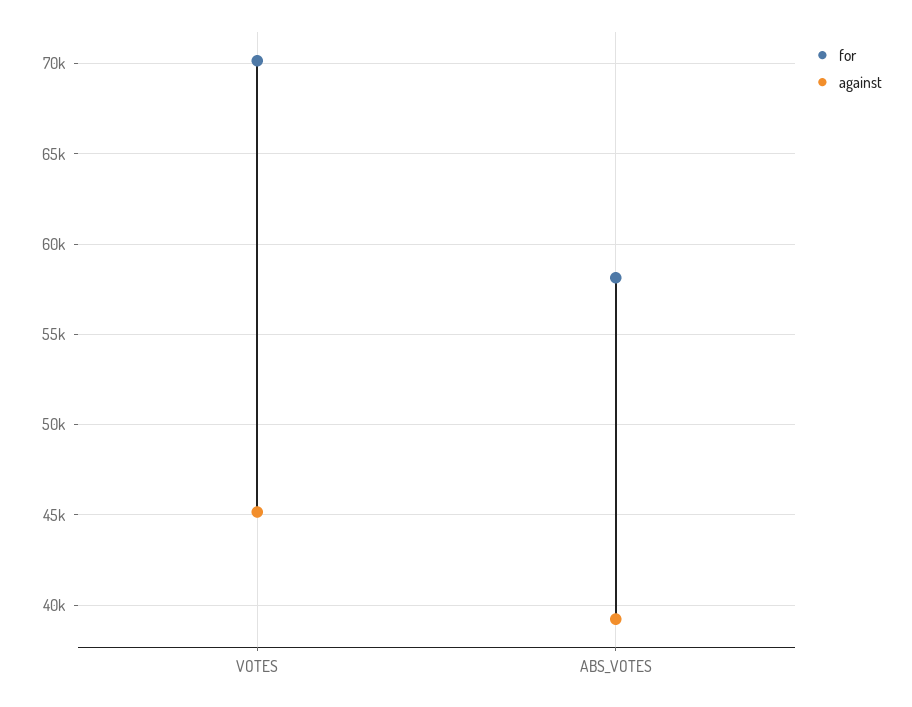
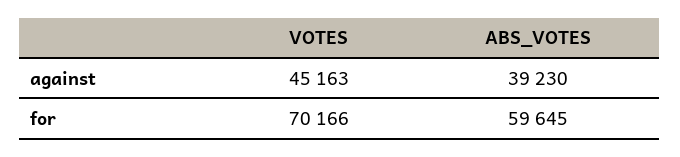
for, ABS_VOTES: 58000 -> 59645

